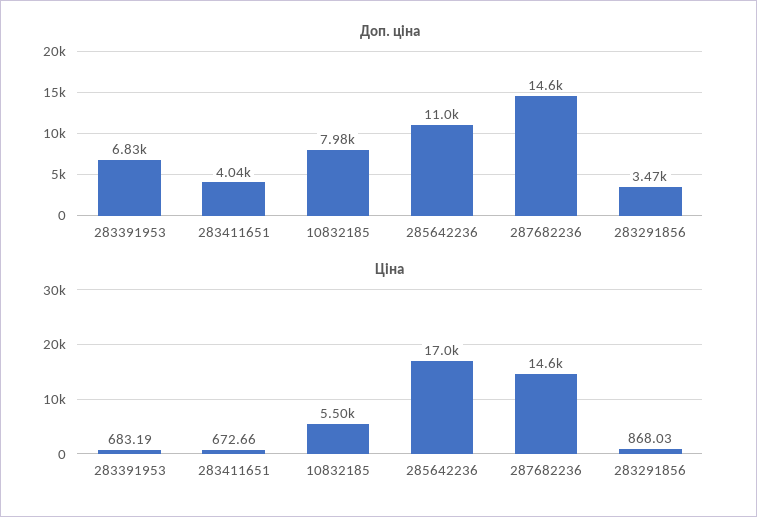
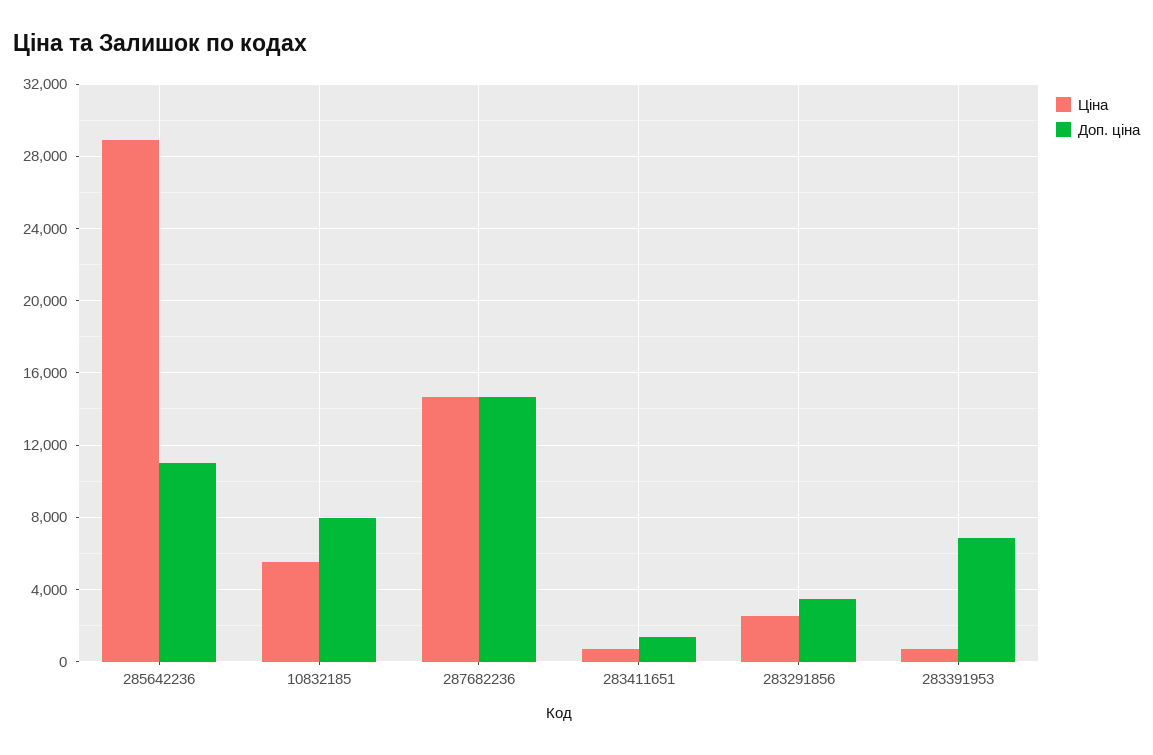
Доп. ціна, 283411651: 4040 -> 1500
Ціна, 285642236: 17000 -> 29000
Ціна, 283291856: 868.03 -> 2500

